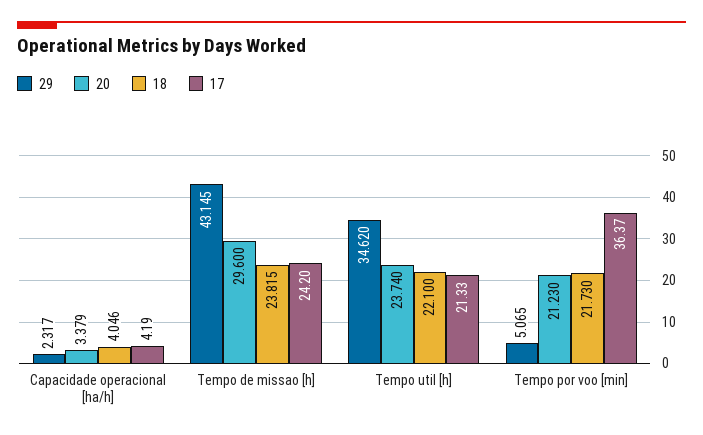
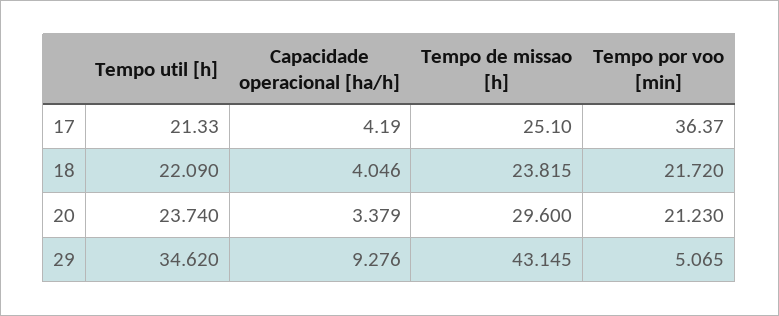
29, Capacidade operacional [ha/h]: 2.317 -> 9.276
17, Tempo de missao [h]: 24.2 -> 25.1
18, Tempo util [h]: 22.1 -> 22.09
18, Tempo por voo [min]: 21.73 -> 21.72

